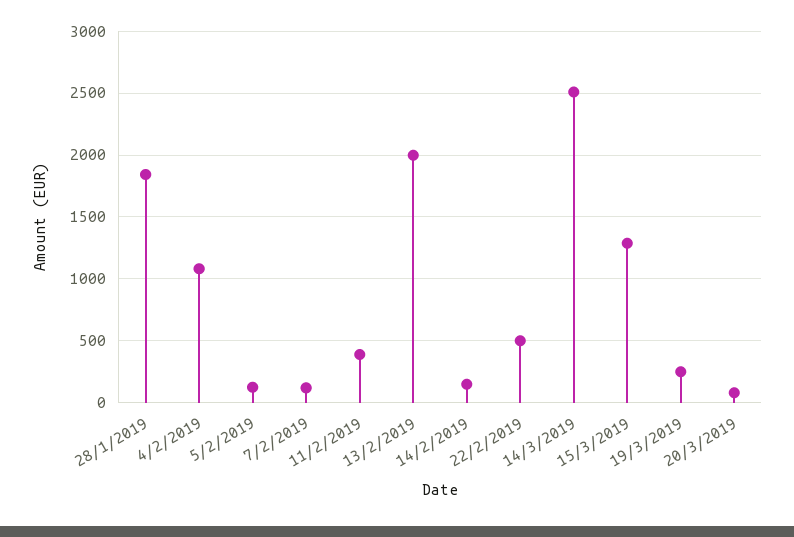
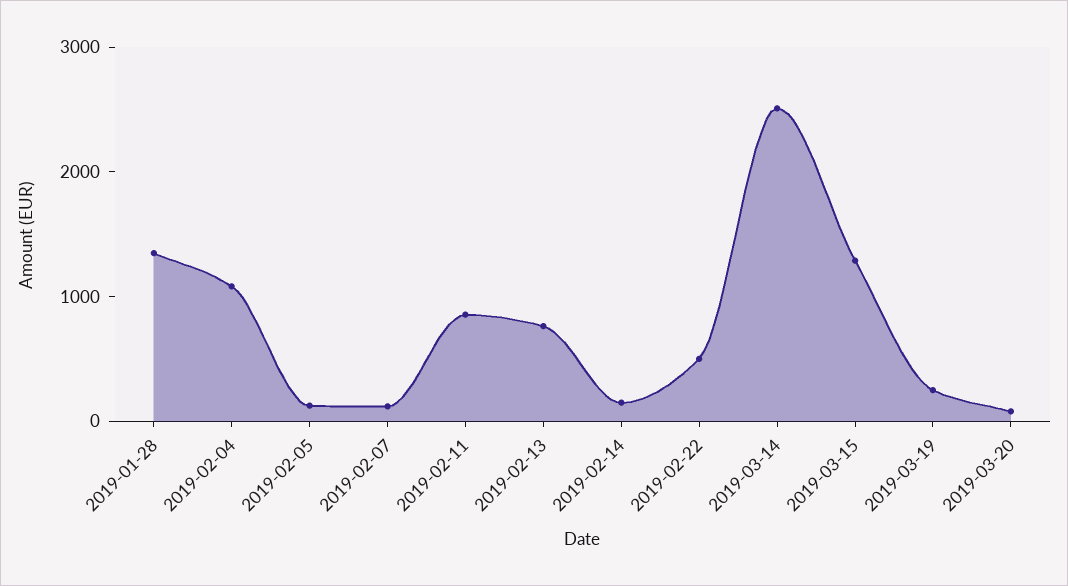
28/1/2019: 1850 -> 1400
11/2/2019: 400 -> 800
13/2/2019: 2000 -> 800

